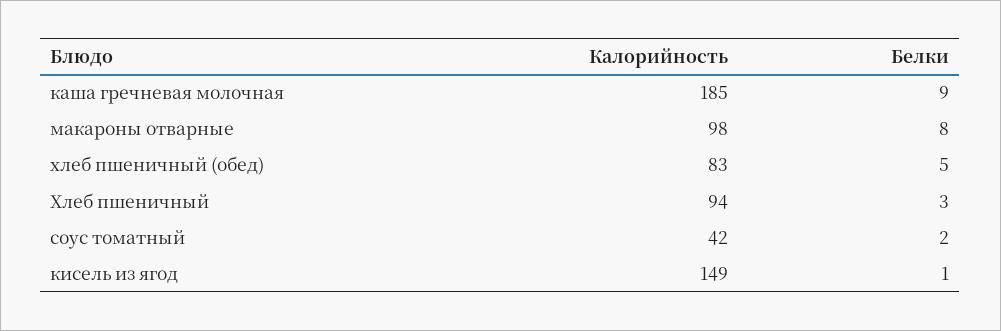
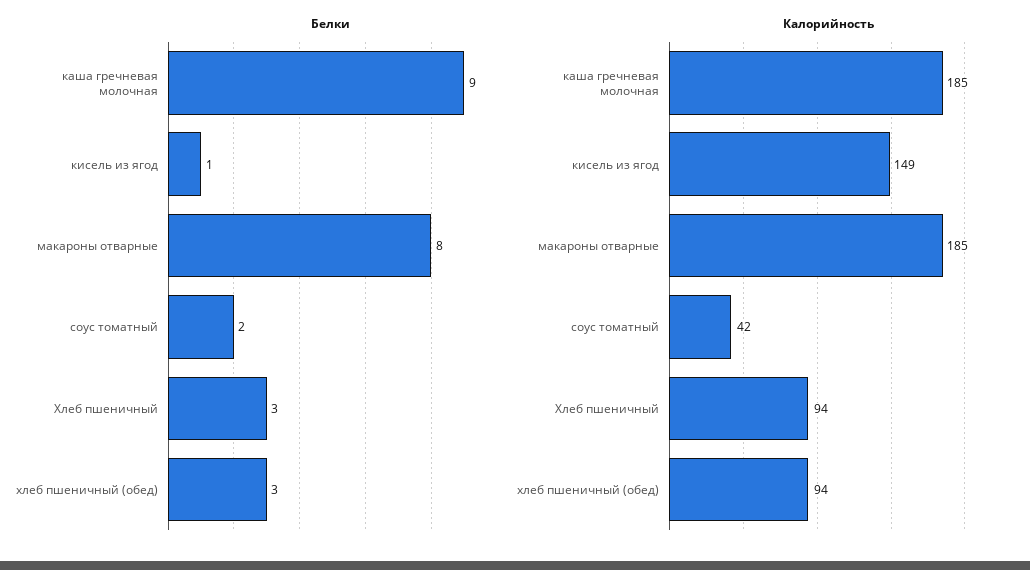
Калорийность, макароны отварные: 98 -> 185
Калорийность, хлеб пшеничный (обед): 83 -> 94
Белки, хлеб пшеничный (обед): 5 -> 3

